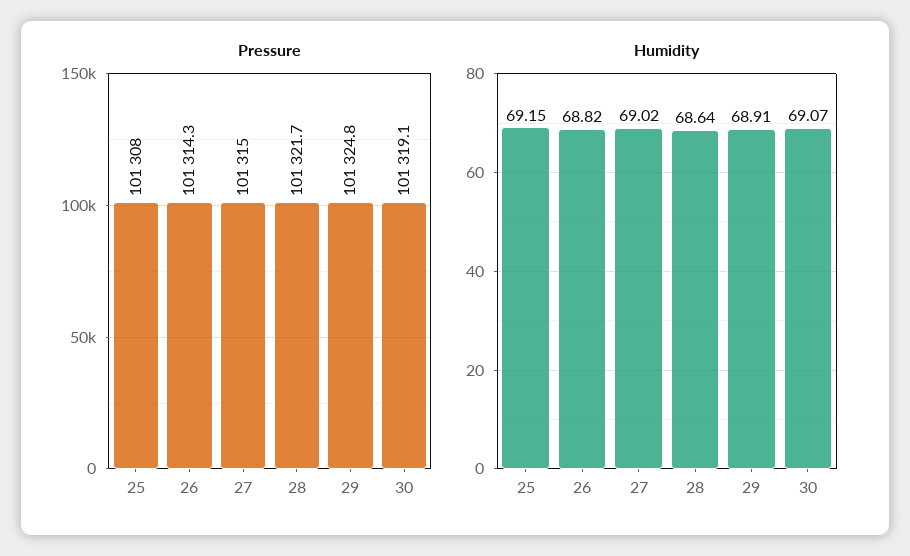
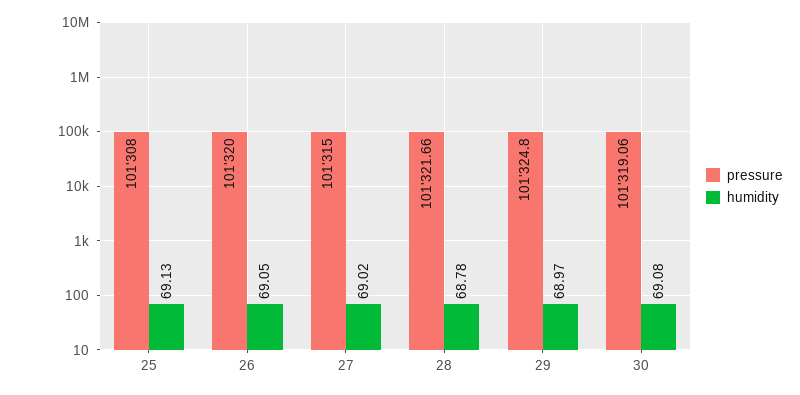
Pressure, 26: 101314.3 -> 101320
Humidity, 25: 69.15 -> 69.13
Humidity, 26: 68.82 -> 69.05
Humidity, 28: 68.64 -> 68.78
Humidity, 29: 68.91 -> 68.97
Humidity, 30: 69.07 -> 69.08

